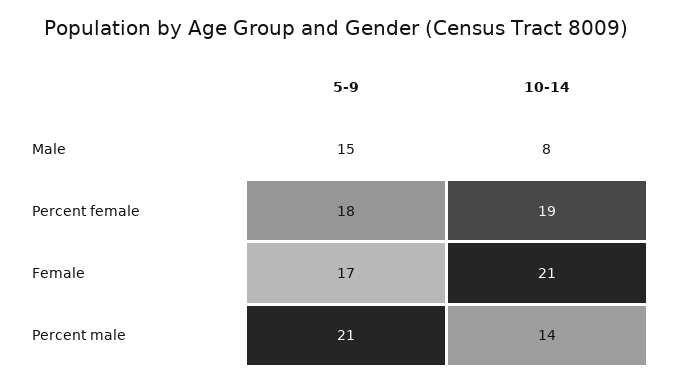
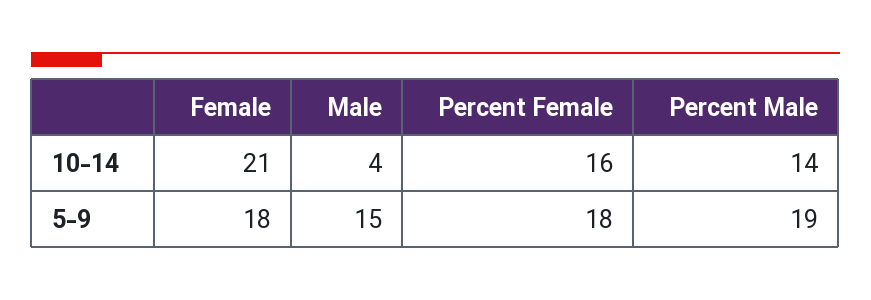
10-14, Male: 8 -> 4
10-14, Percent female: 19 -> 16
5-9, Female: 17 -> 18
5-9, Percent male: 21 -> 19

